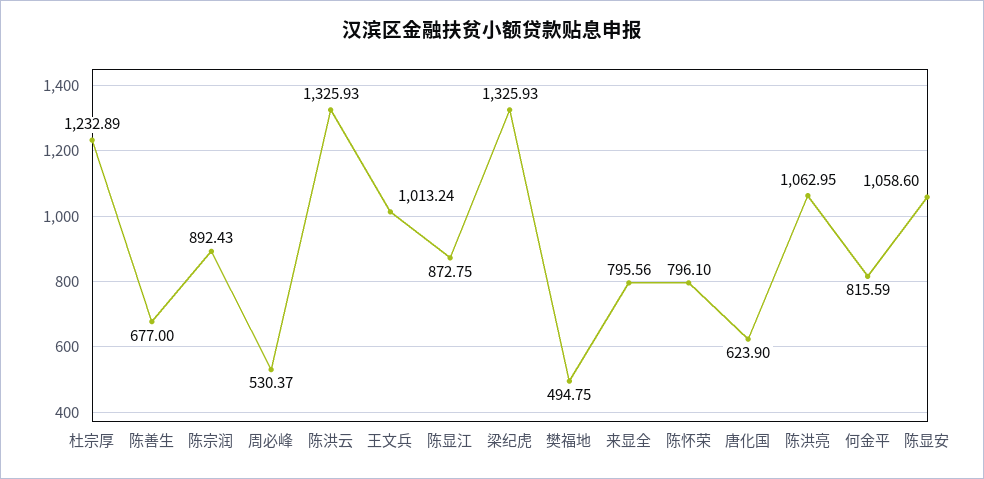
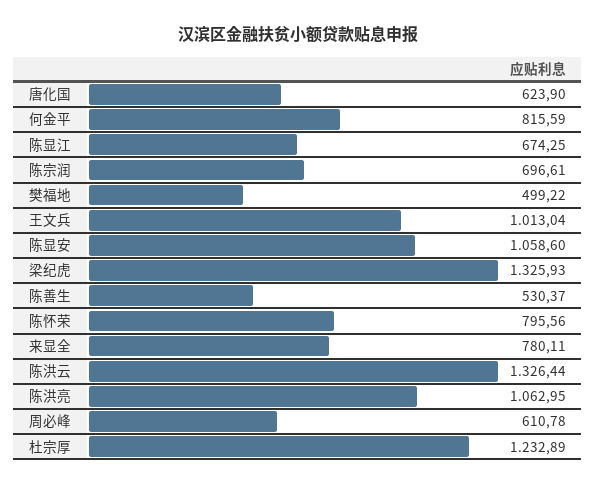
陈善生: 677 -> 530.37
陈宗润: 892.43 -> 696.61
周必峰: 530.37 -> 610.78
陈洪云: 1325.93 -> 1326.44
王文兵: 1013.24 -> 1013.04
陈显江: 872.75 -> 674.25
樊福地: 494.75 -> 499.22
来显全: 795.56 -> 780.11
陈怀荣: 796.1 -> 795.56

